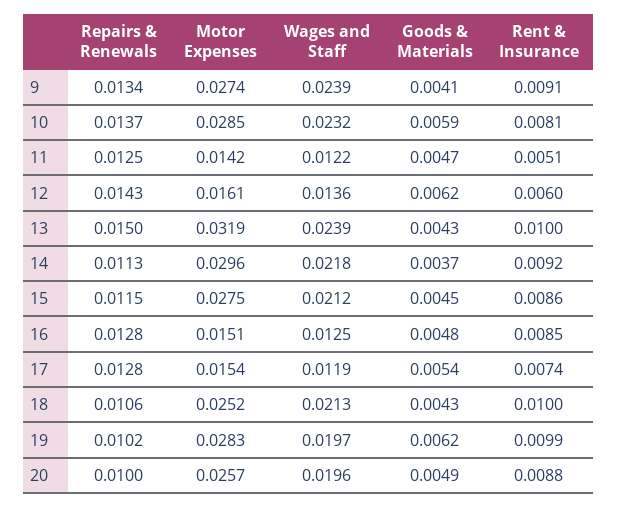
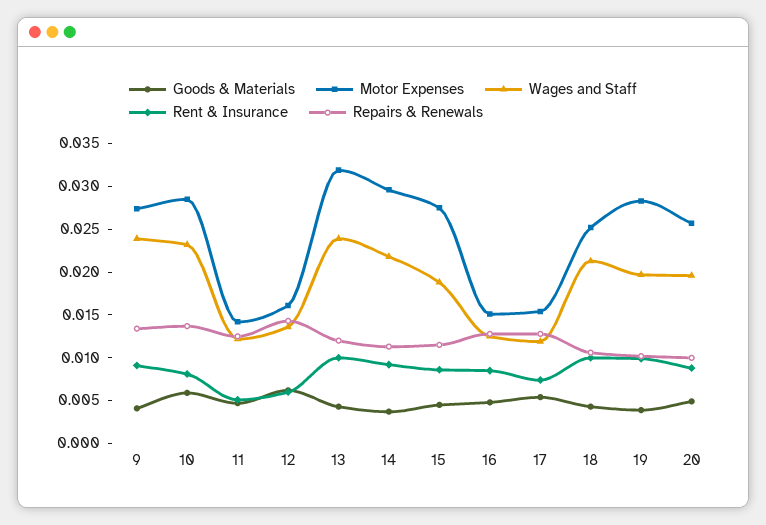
Repairs & Renewals, 13: 0.015 -> 0.012
Wages and Staff, 15: 0.0212 -> 0.019
Goods & Materials, 19: 0.0062 -> 0.004

